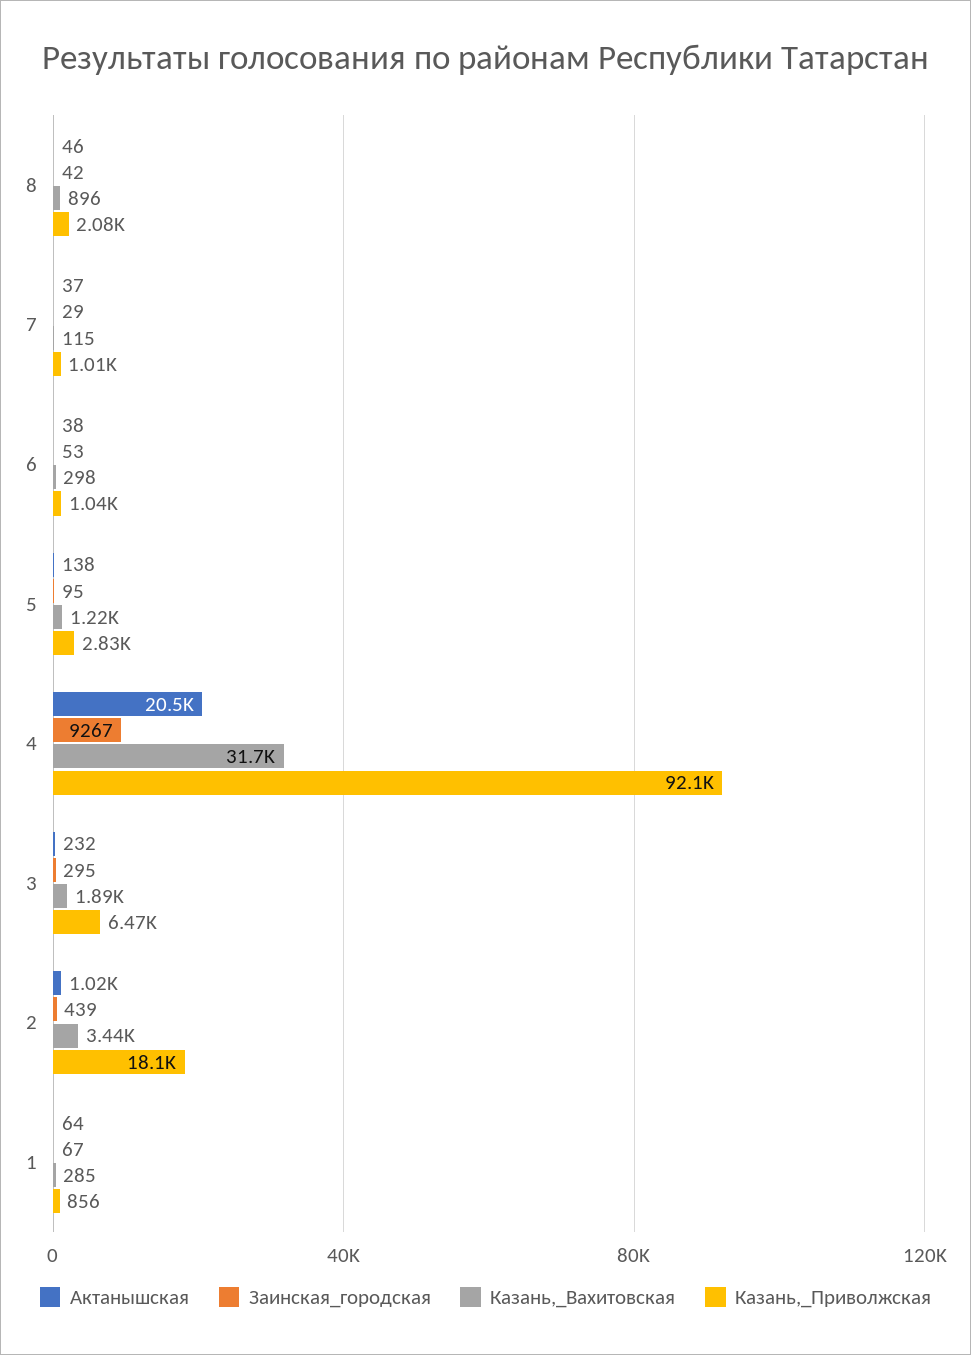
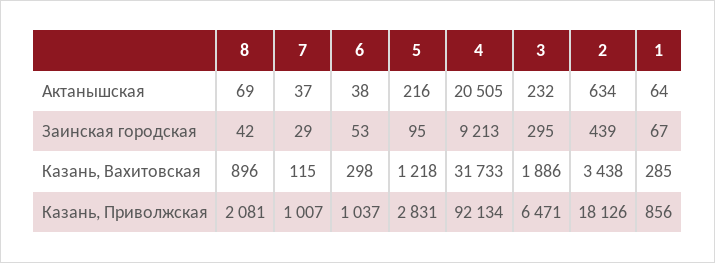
Актанышская, 8: 46 -> 69
Актанышская, 5: 138 -> 216
Заинская_городская, 4: 9267 -> 9213
Актанышская, 2: 1020 -> 634

